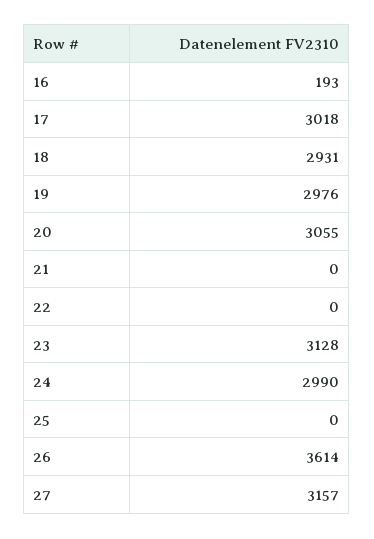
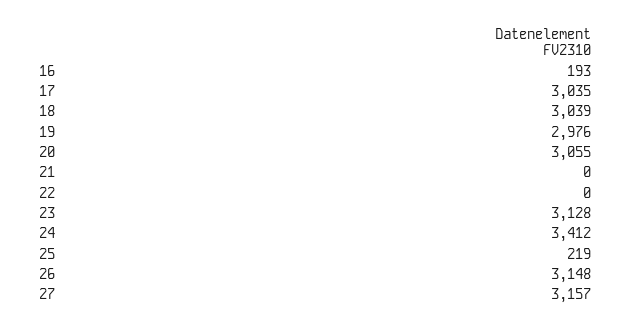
17: 3018 -> 3035
18: 2931 -> 3039
24: 2990 -> 3412
25: 0 -> 219
26: 3614 -> 3148

